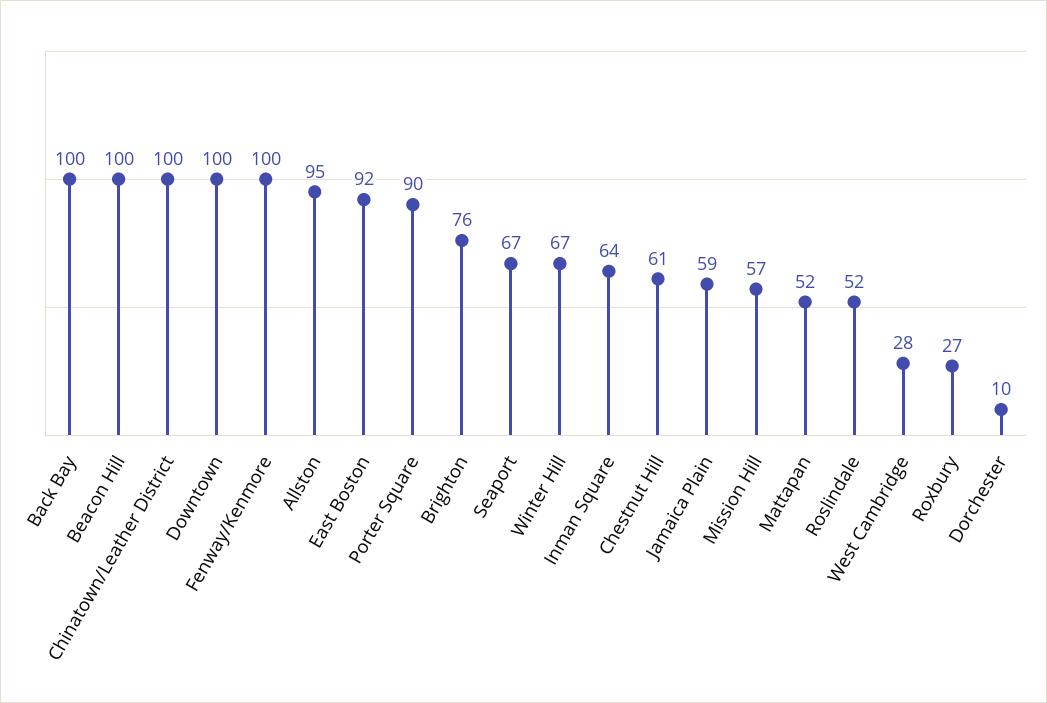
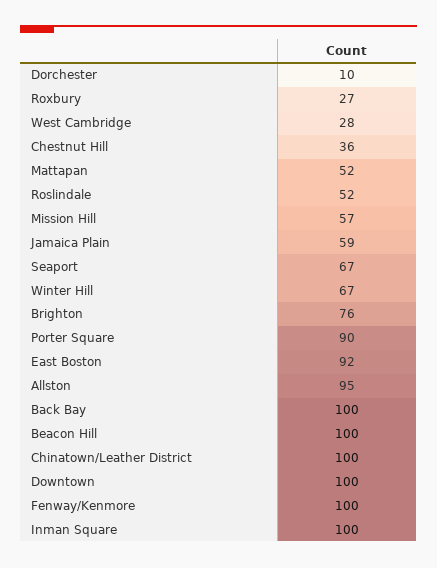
Inman Square: 64 -> 100
Chestnut Hill: 61 -> 36

